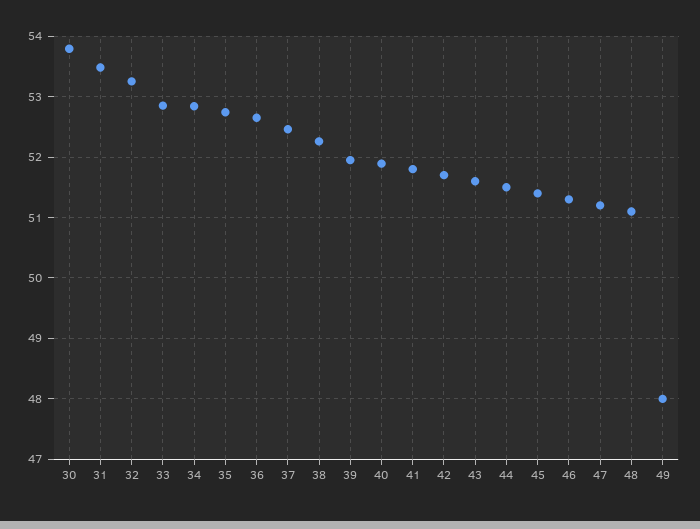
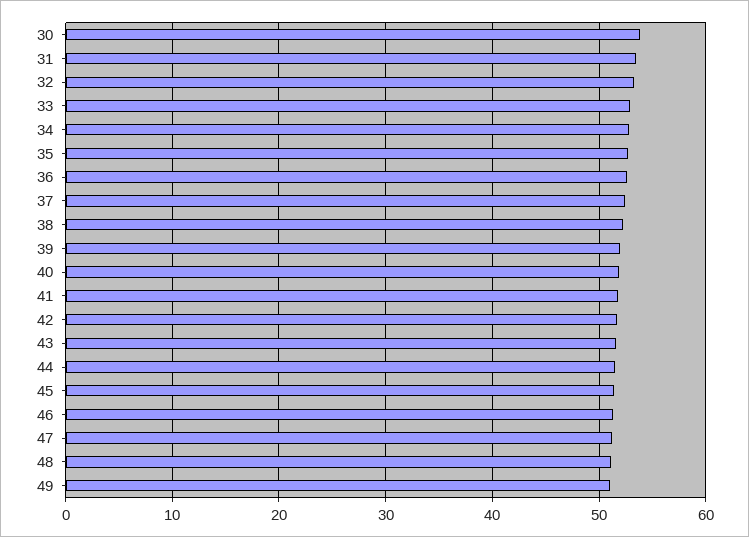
49: 48 -> 51

